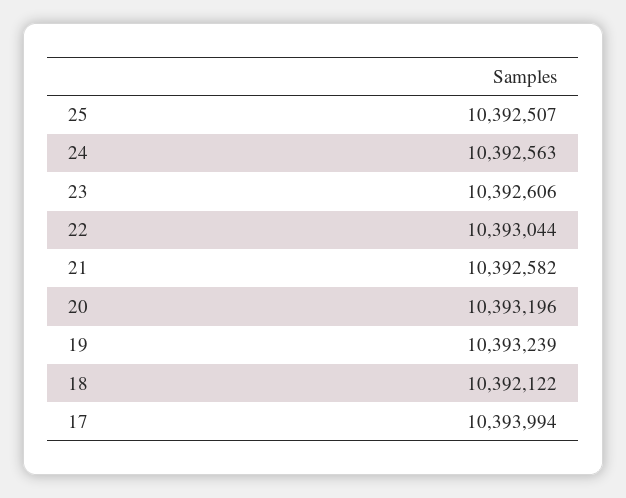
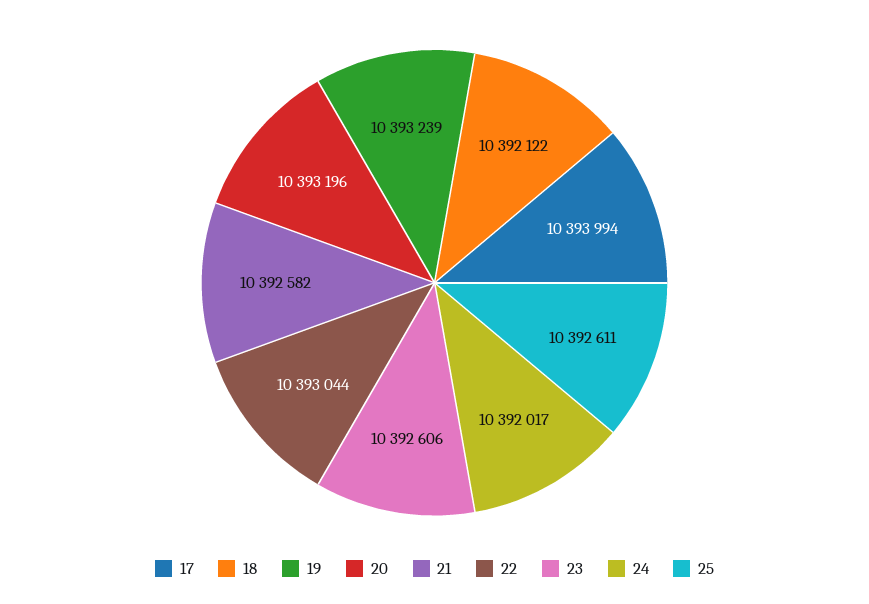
25: 10392507 -> 10392611
24: 10392563 -> 10392017

